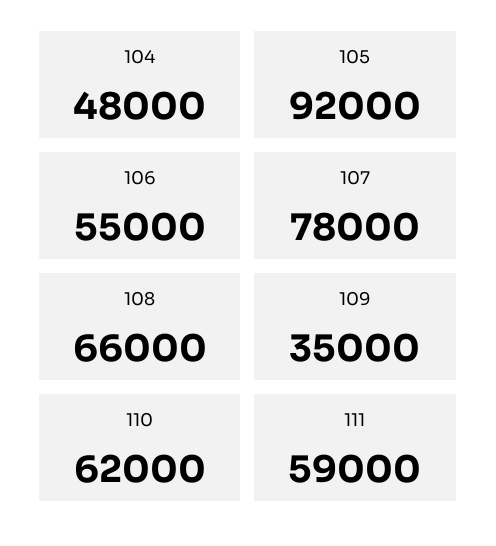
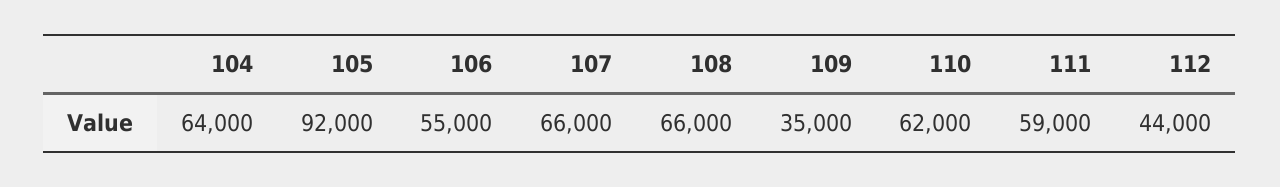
104: 48000 -> 64000
107: 78000 -> 66000
112: none -> 44000

